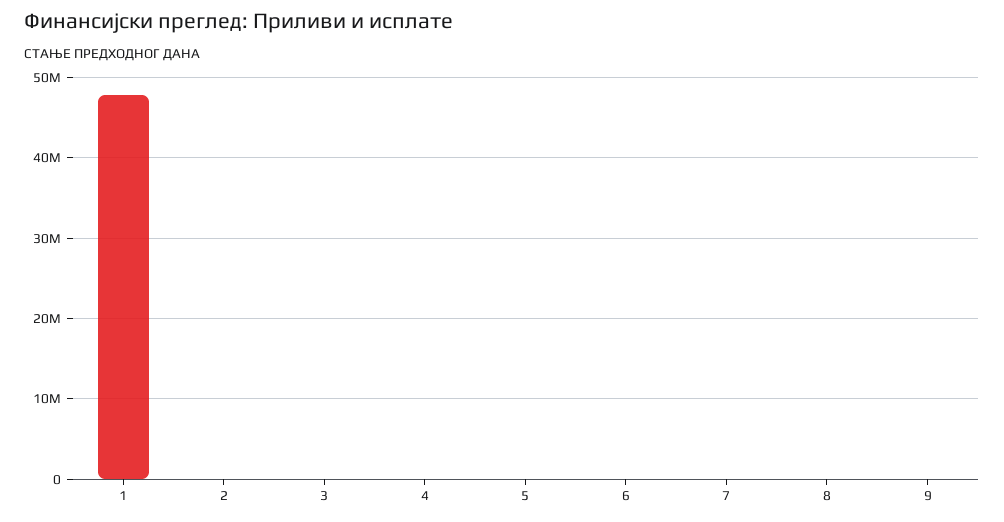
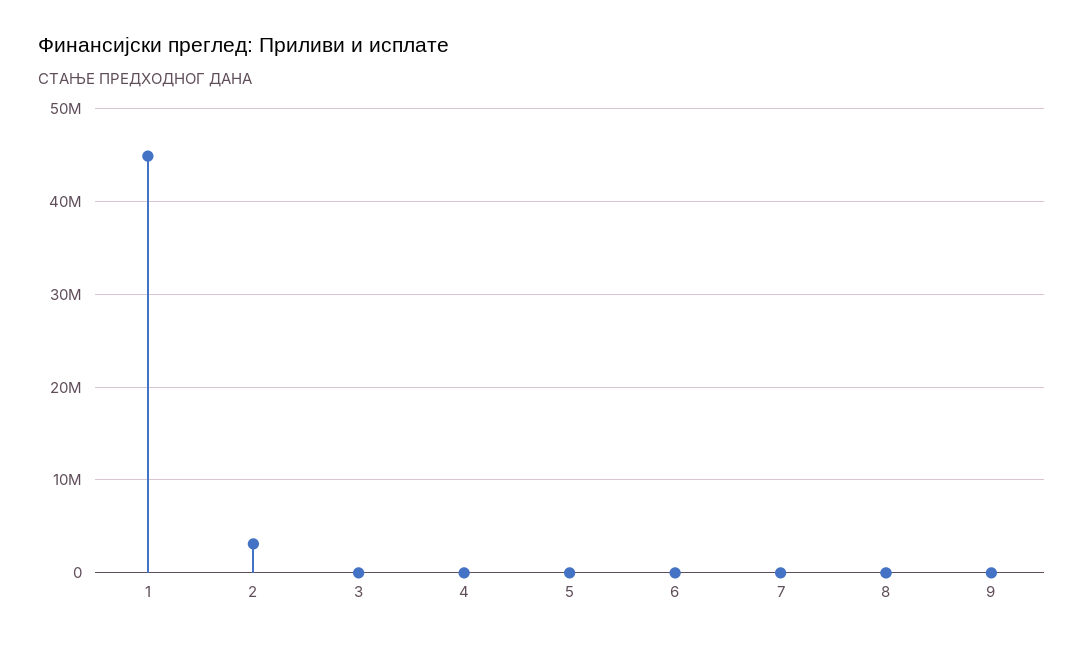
1: 48000000 -> 45000000
2: 0 -> 3000000

